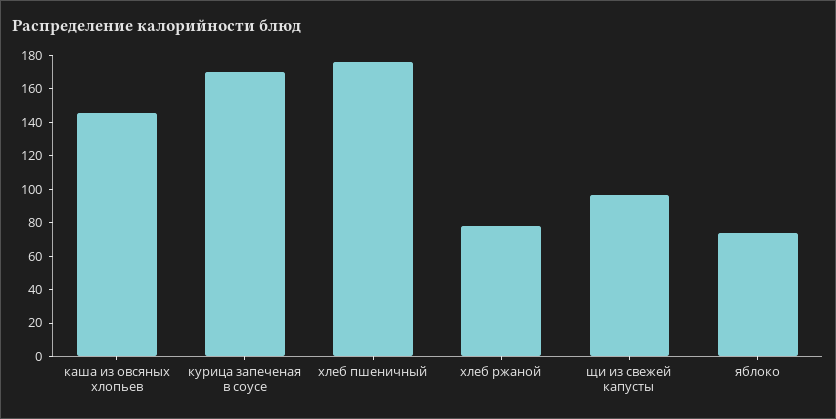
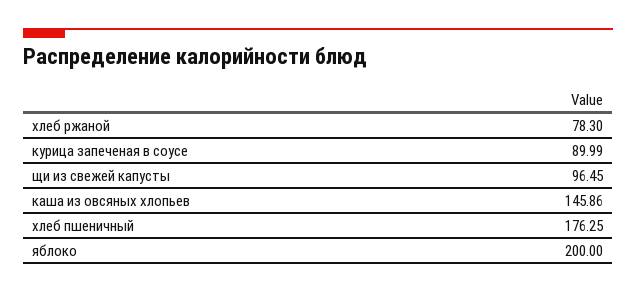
курица запеченая в соусе: 170 -> 89.99
яблоко: 75 -> 200

